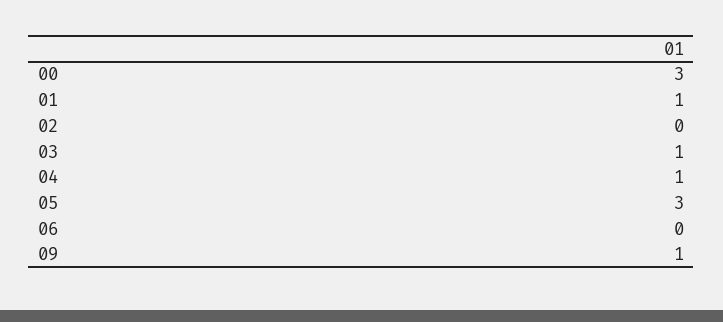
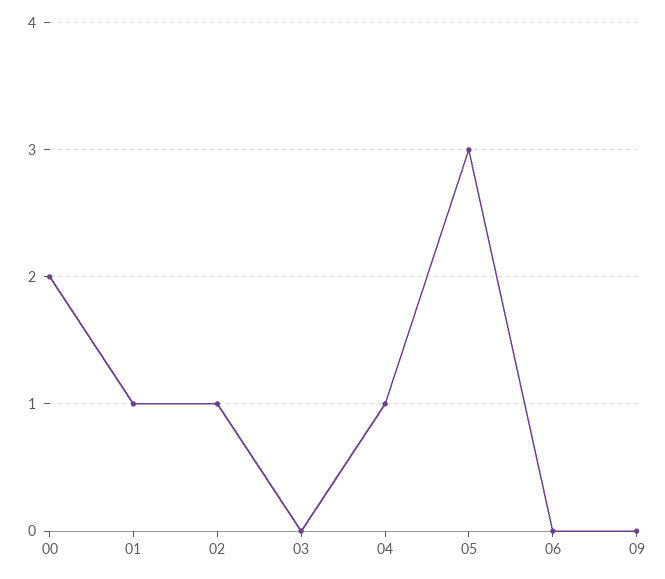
00: 3 -> 2
02: 0 -> 1
03: 1 -> 0
09: 1 -> 0

